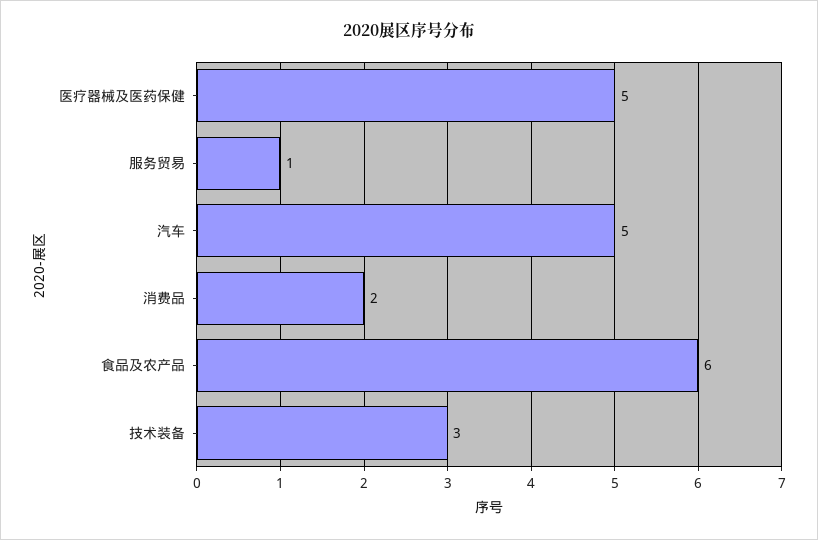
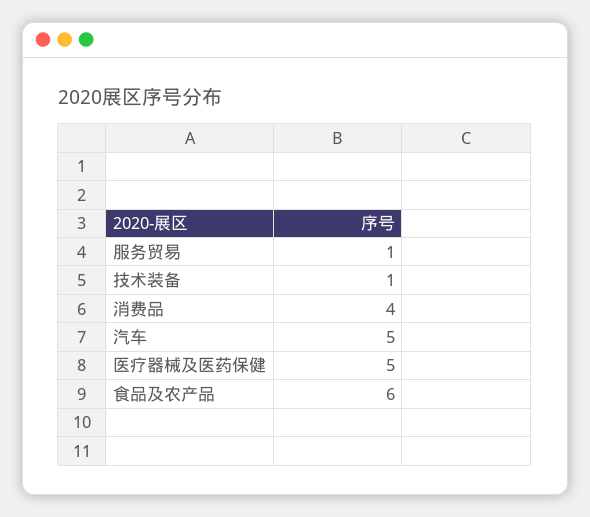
消费品: 2 -> 4
技术装备: 3 -> 1

